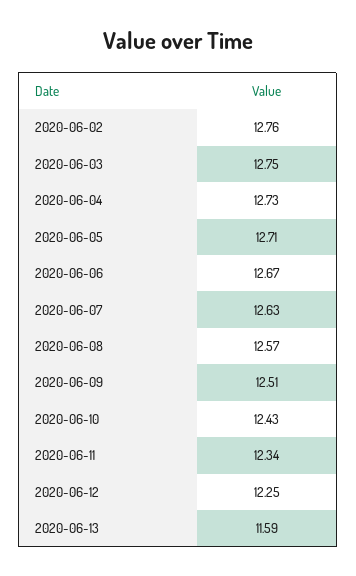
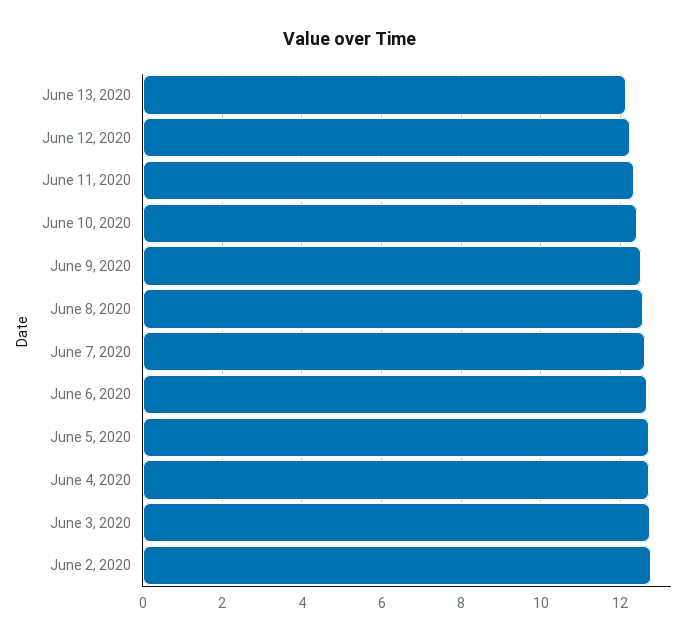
2020-06-13: 11.59 -> 12.2

